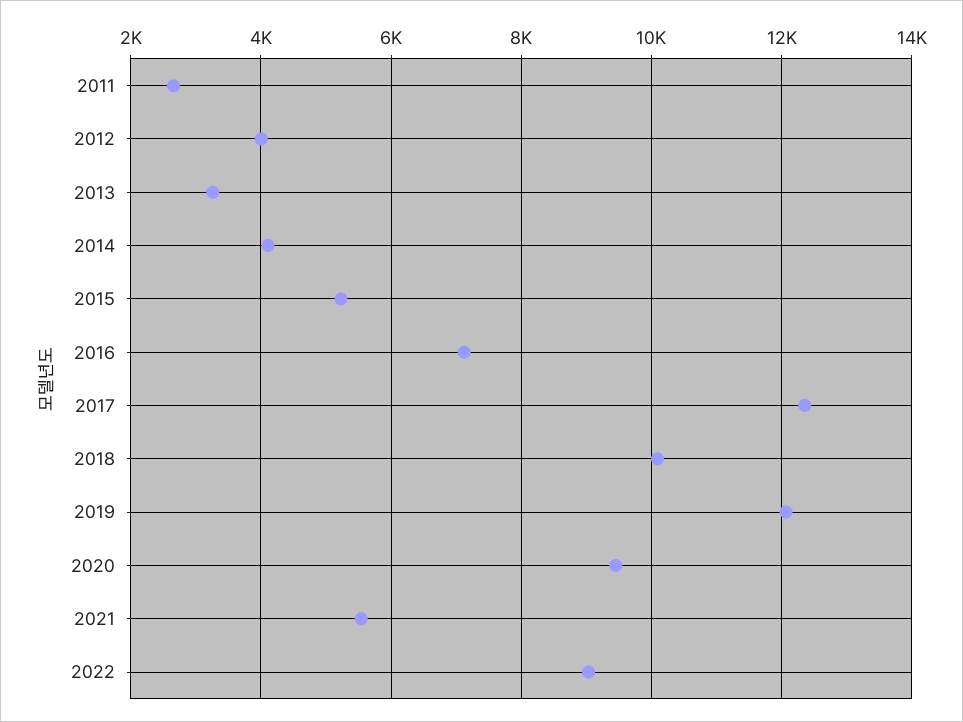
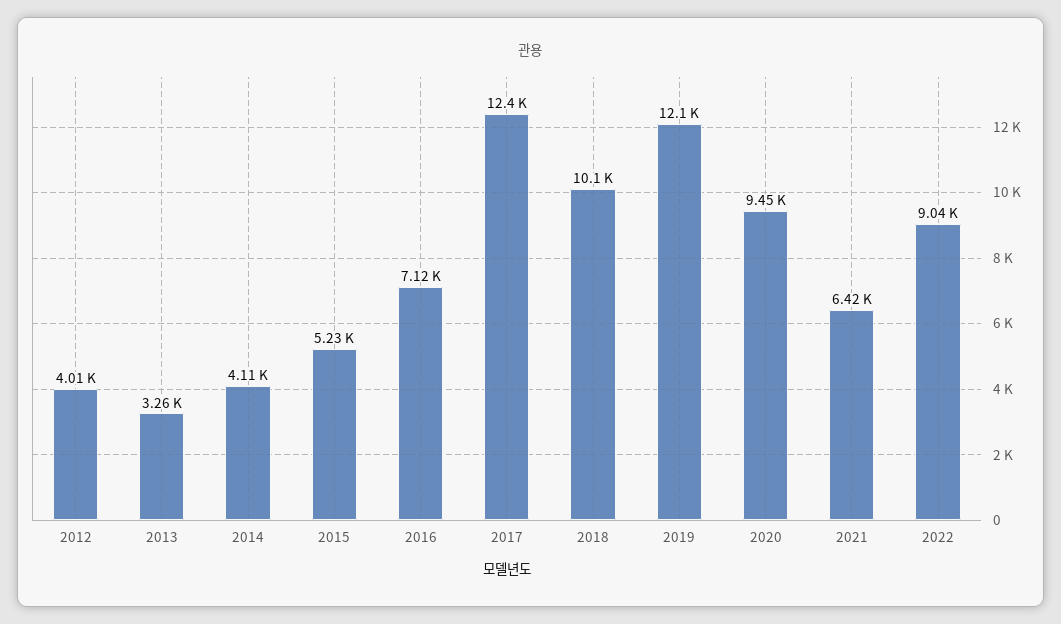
2011: 2600 -> none
2021: 5600 -> 6420

